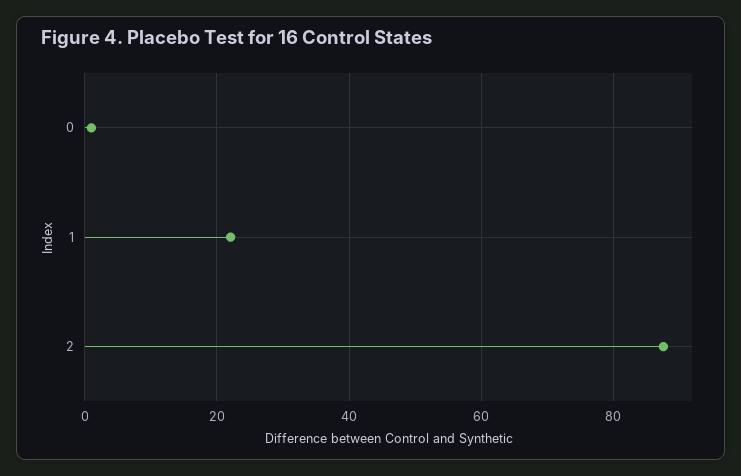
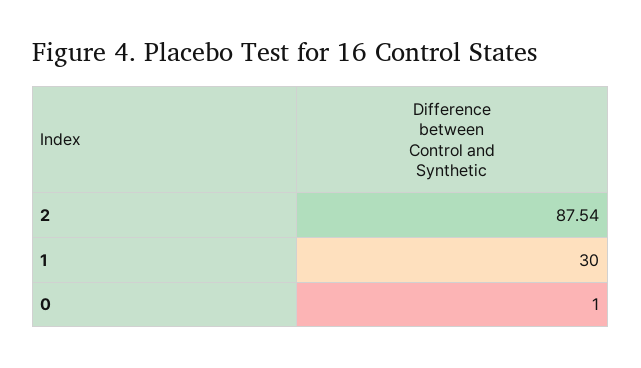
1: 22 -> 30

